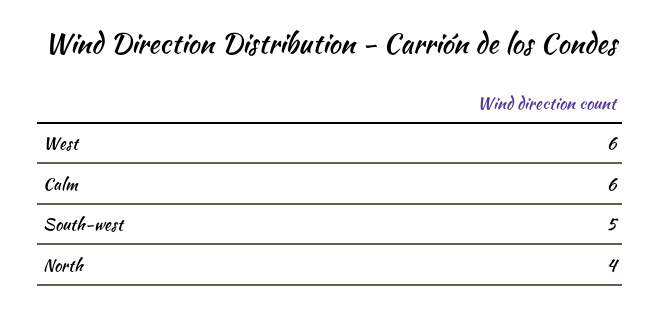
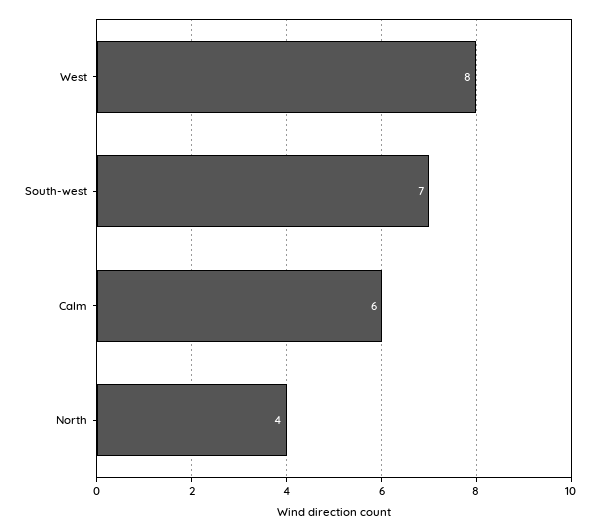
West: 6 -> 8
South-west: 5 -> 7

